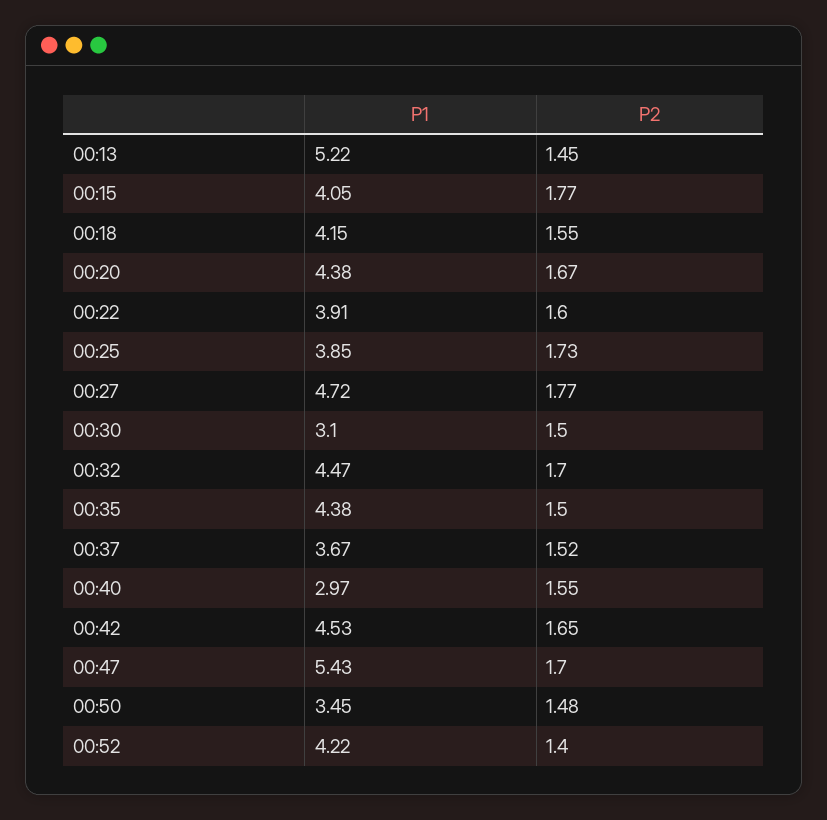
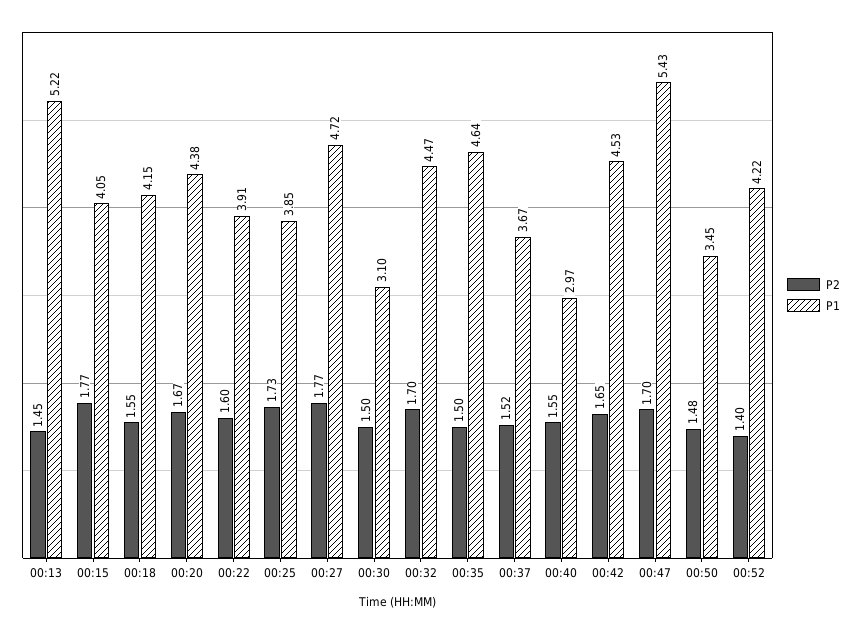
P1, 00:35: 4.38 -> 4.64

